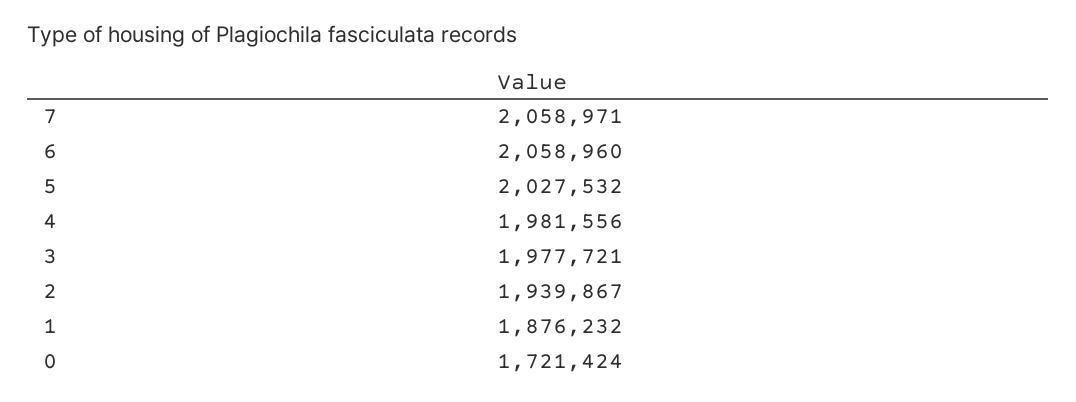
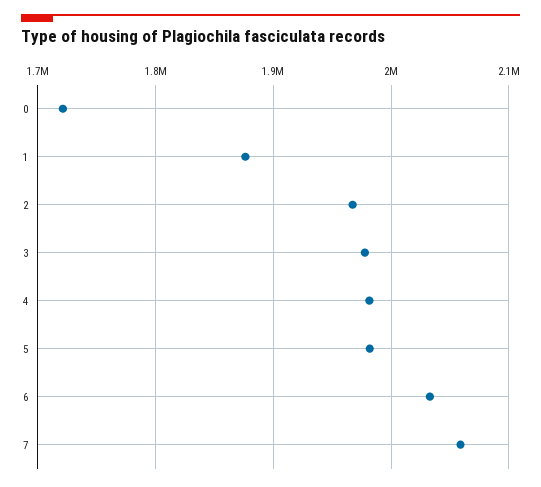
6: 2058960 -> 2030000
5: 2027532 -> 1980000
2: 1939867 -> 1970000

